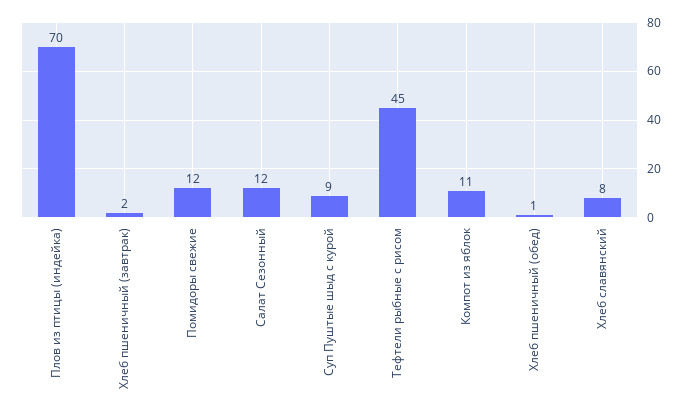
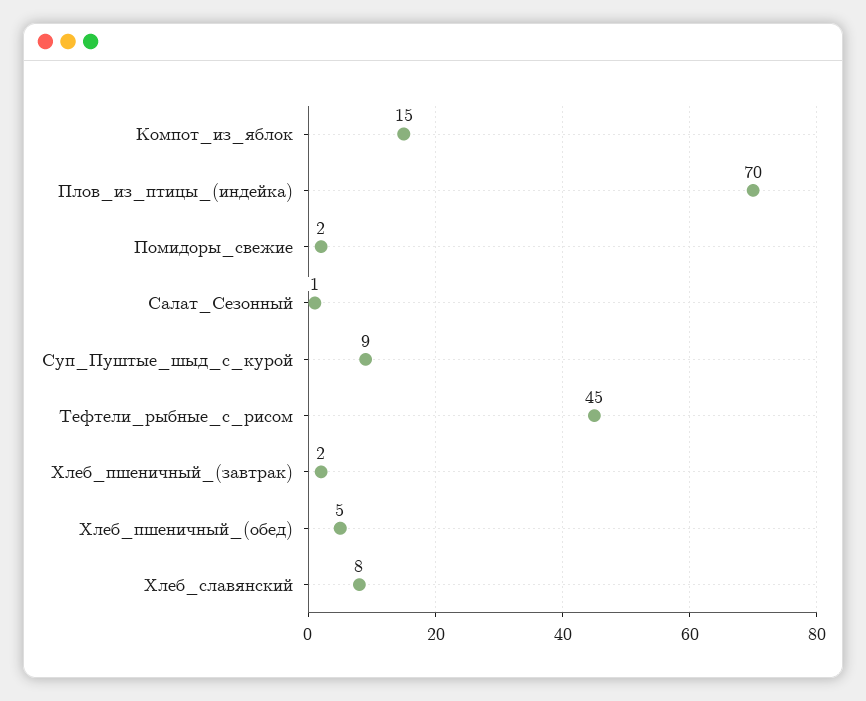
Помидоры свежие: 12 -> 2
Салат Сезонный: 12 -> 1
Компот из яблок: 11 -> 15
Хлеб пшеничный (обед): 1 -> 5

